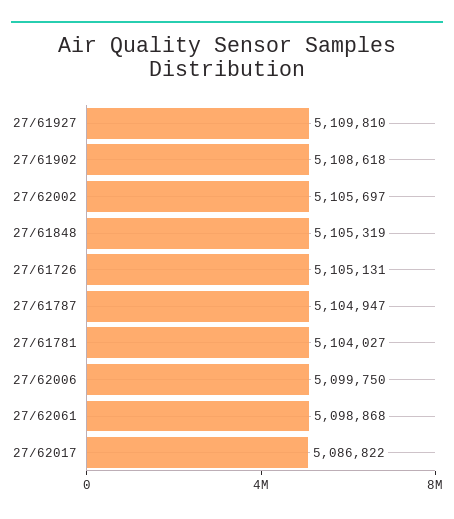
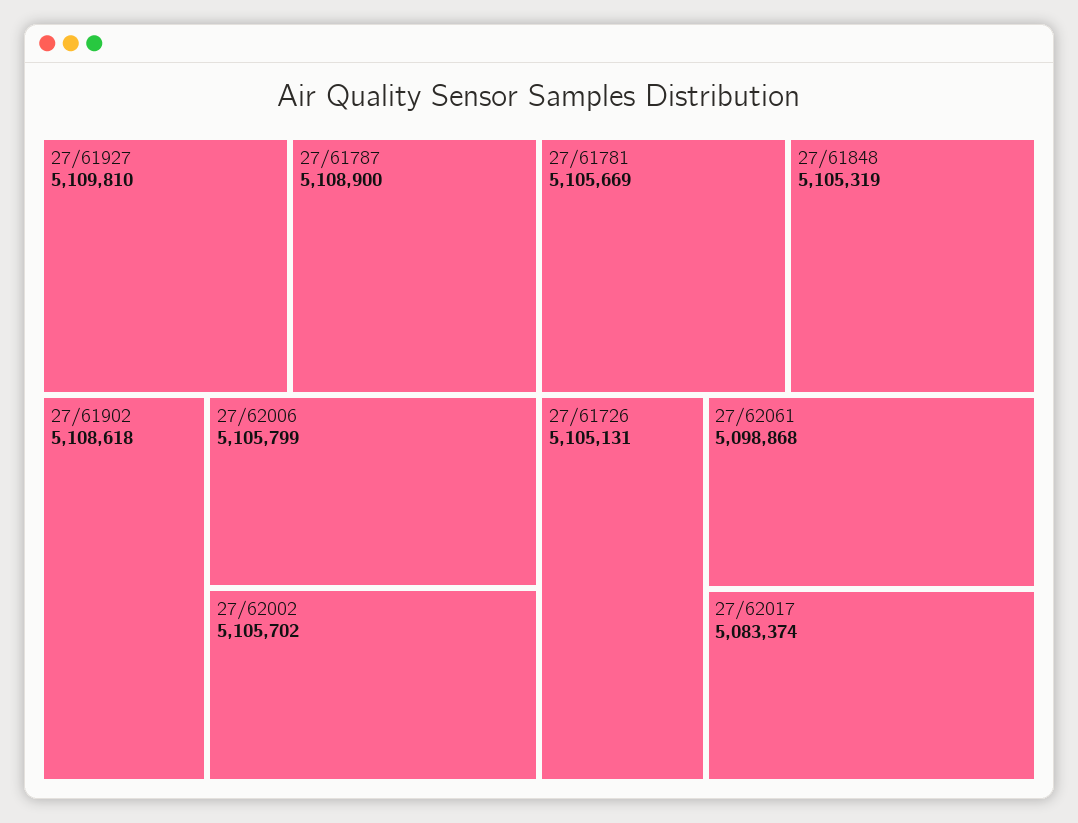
27/62002: 5105697 -> 5105702
27/61787: 5104947 -> 5108900
27/61781: 5104027 -> 5105669
27/62006: 5099750 -> 5105799
27/62017: 5086822 -> 5083374

